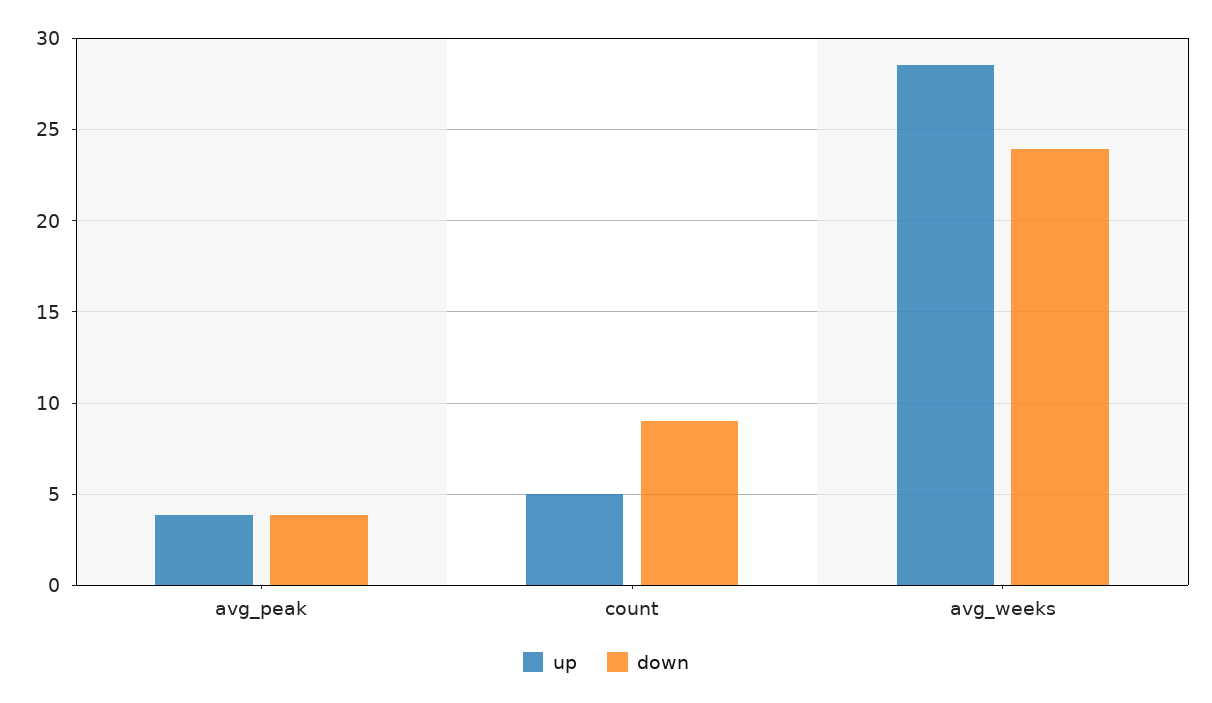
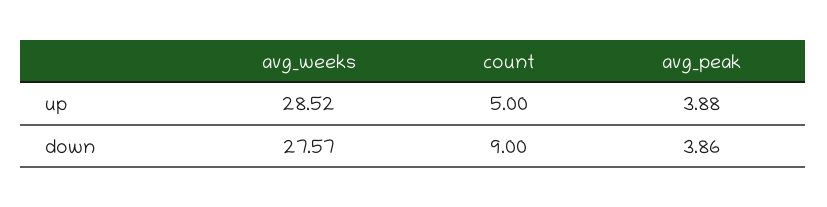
down, avg_weeks: 24 -> 27.57

